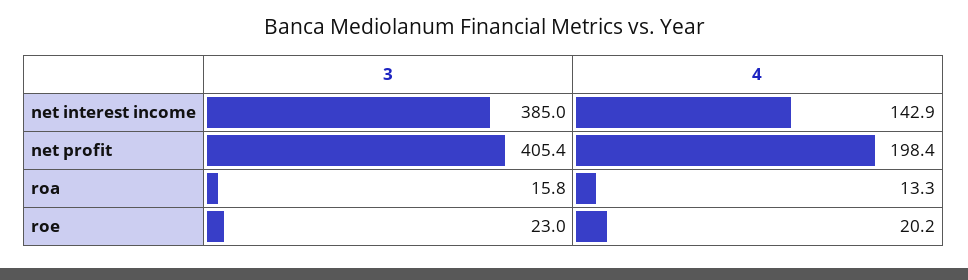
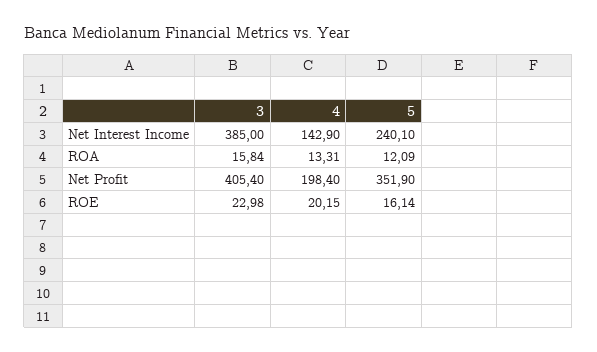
5, net interest income: none -> 240.1
5, roa: none -> 12.09
5, net profit: none -> 351.9
5, roe: none -> 16.14

